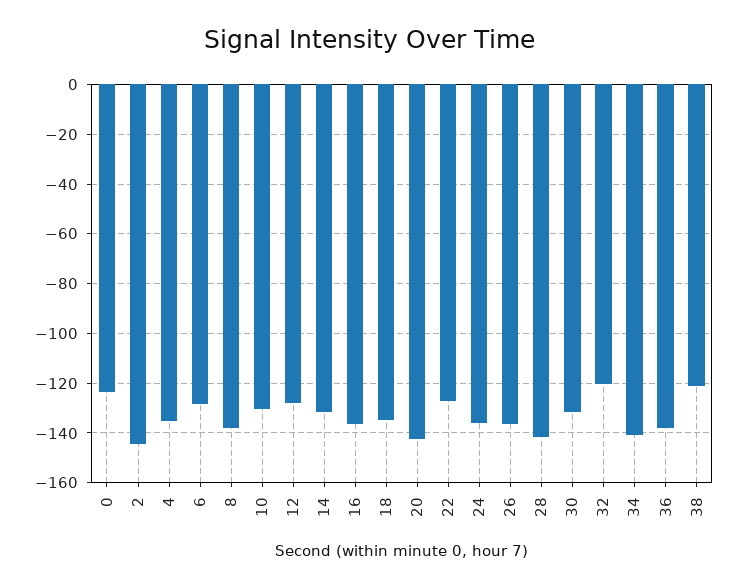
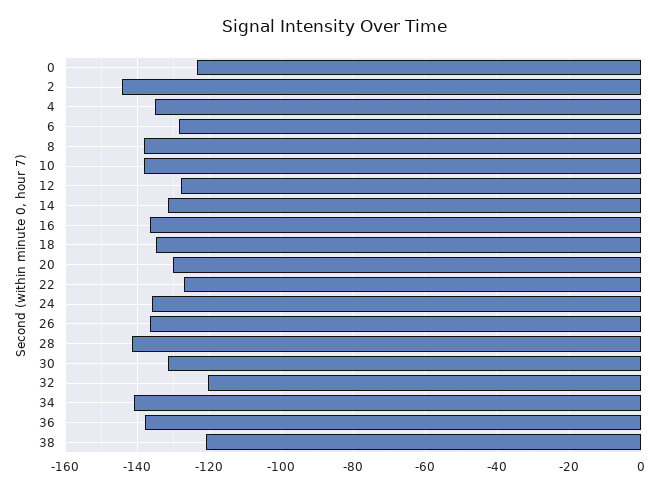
10: -130 -> -138
20: -142.5 -> -130

